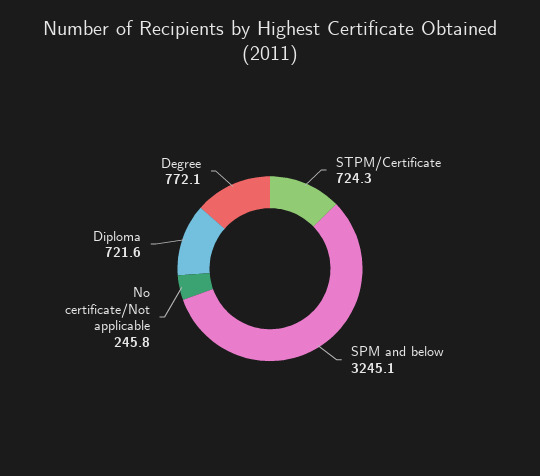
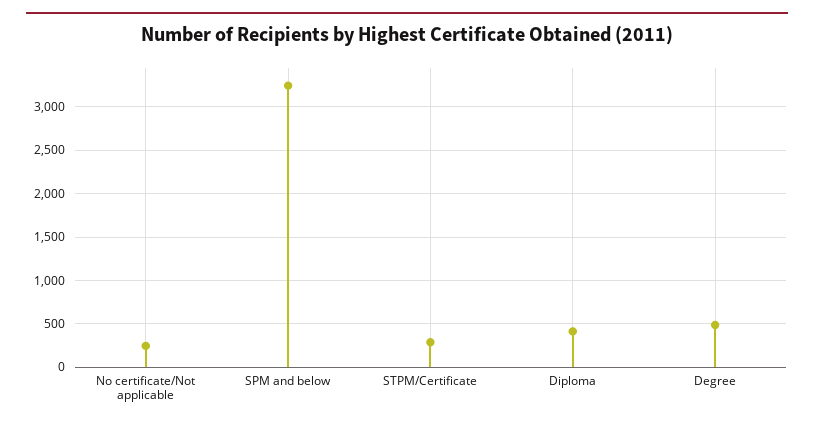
STPM/Certificate: 724.3 -> 300
Diploma: 721.6 -> 400
Degree: 772.1 -> 500

